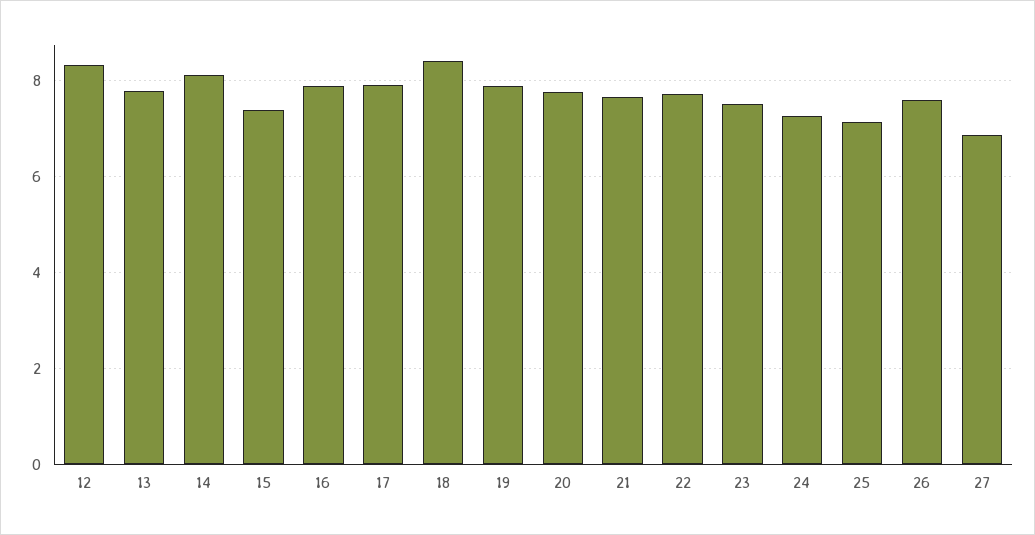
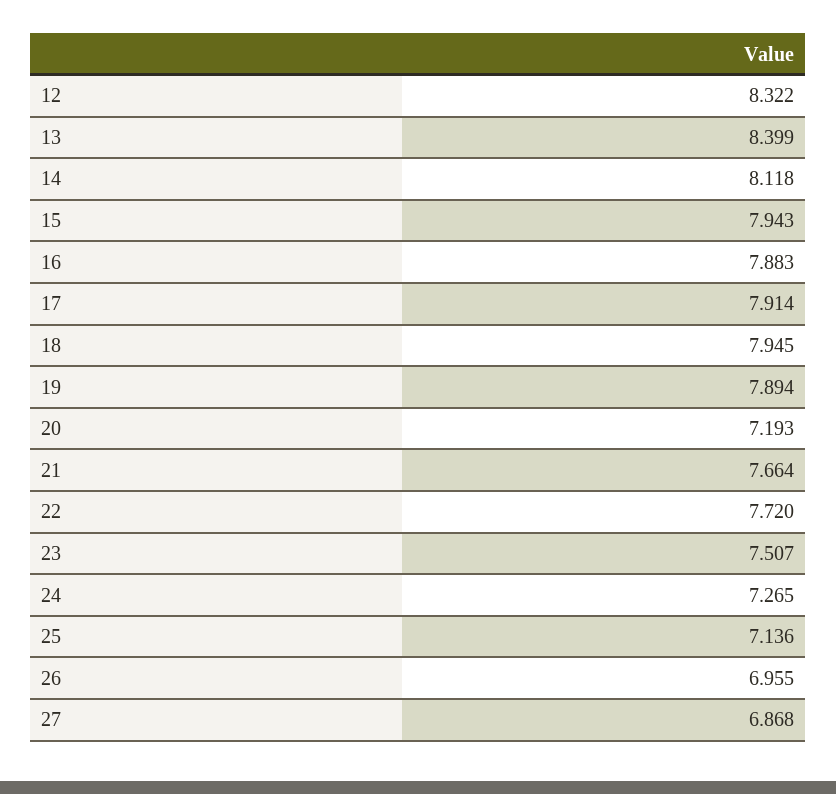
13: 7.8 -> 8.399
15: 7.4 -> 7.943
18: 8.4 -> 7.945
20: 7.8 -> 7.193
26: 7.6 -> 6.955

